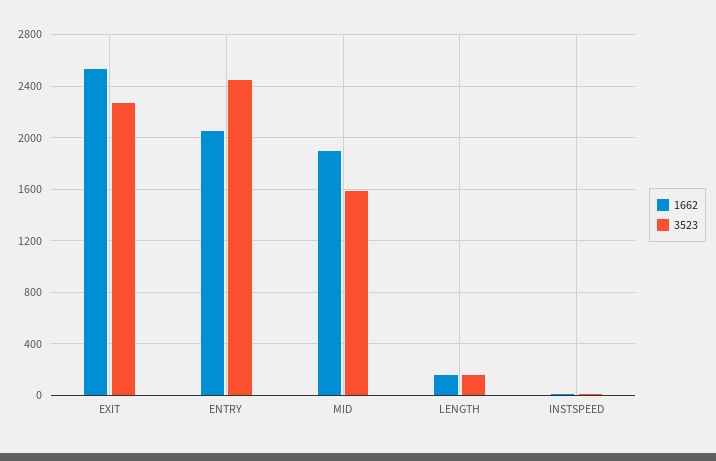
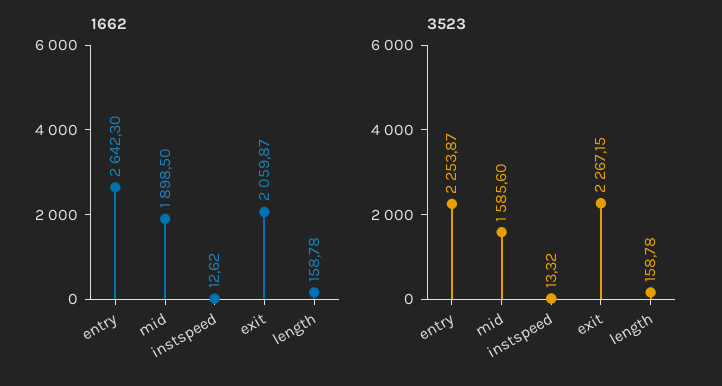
1662, EXIT: 2550 -> 2059.87
1662, ENTRY: 2050 -> 2642.3
3523, ENTRY: 2450 -> 2253.87

